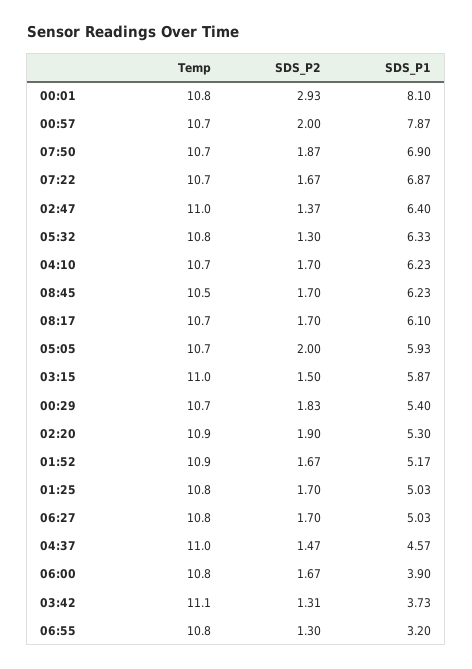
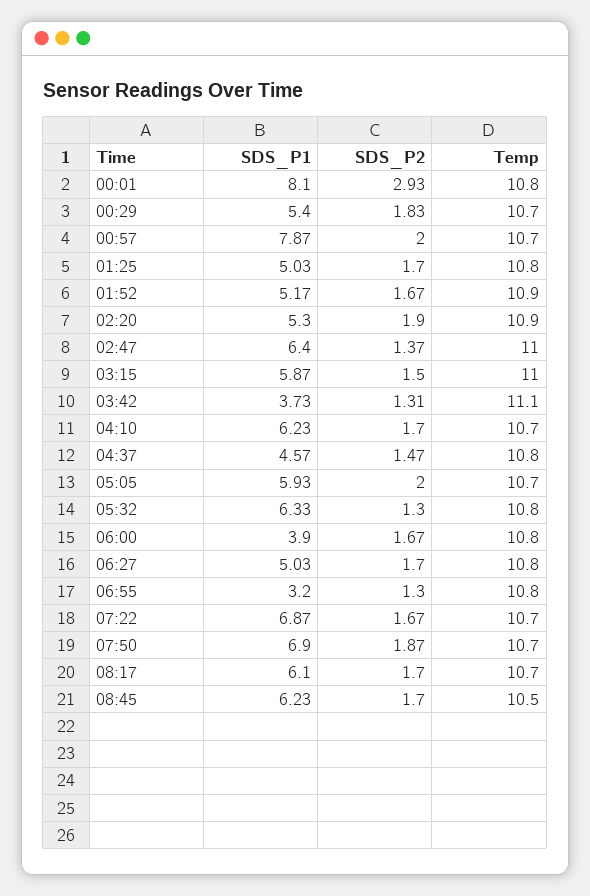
Temp, 04:37: 11 -> 10.8

